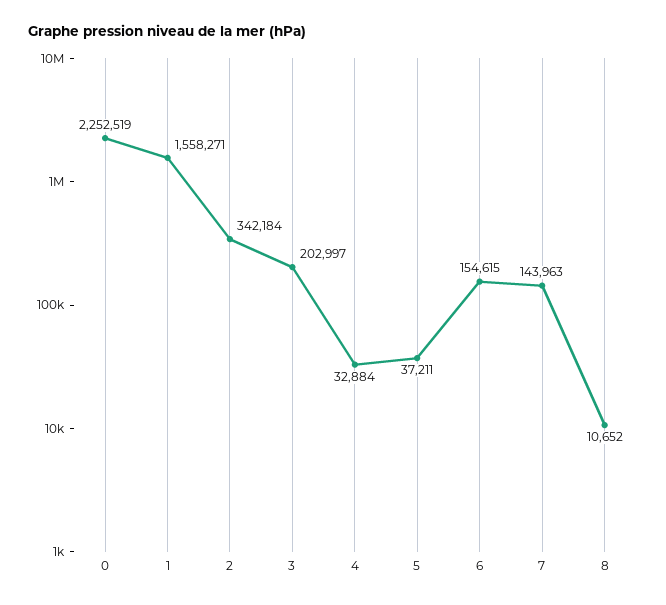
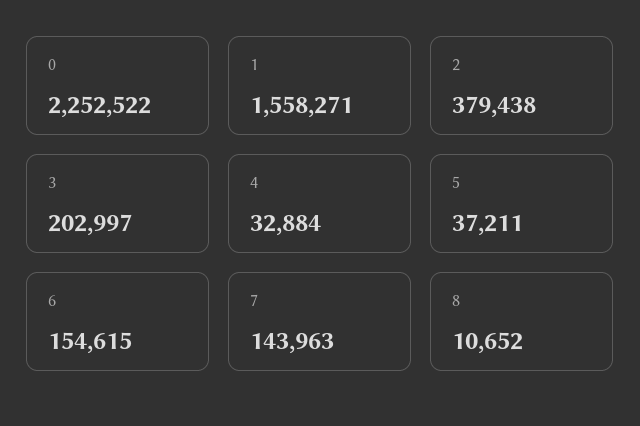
0: 2252519 -> 2252522
2: 342184 -> 379438

